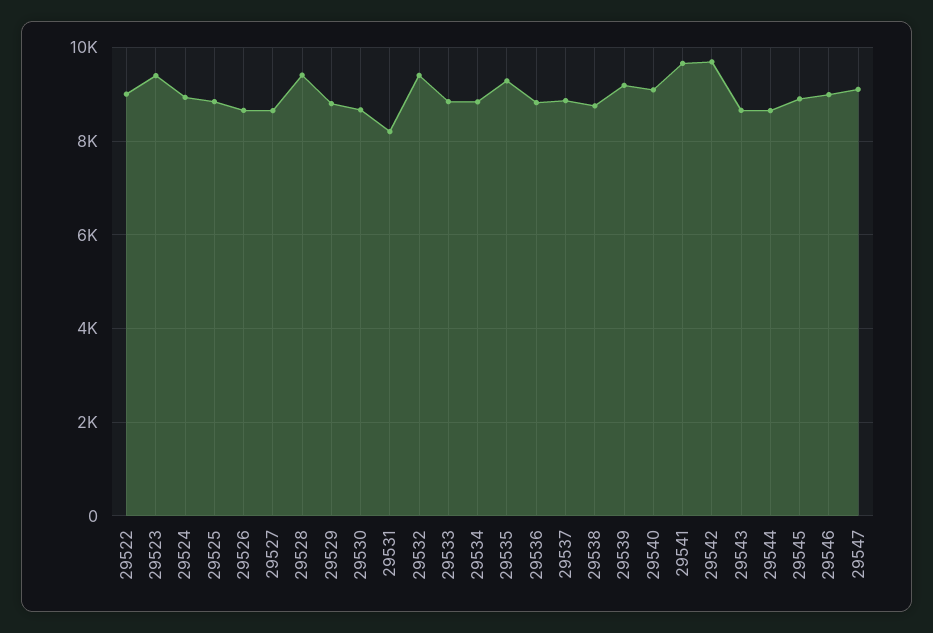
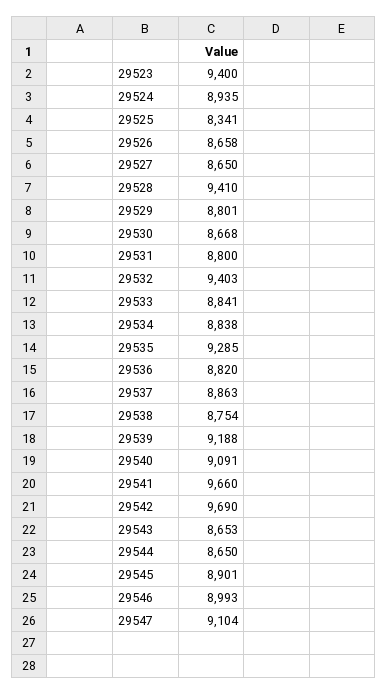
29522: 9000 -> none
29525: 8800 -> 8341
29531: 8200 -> 8800

